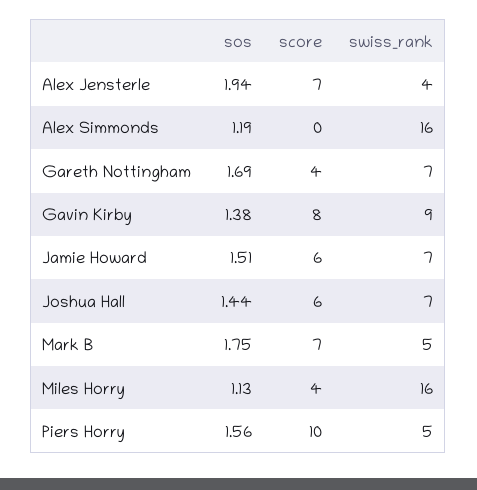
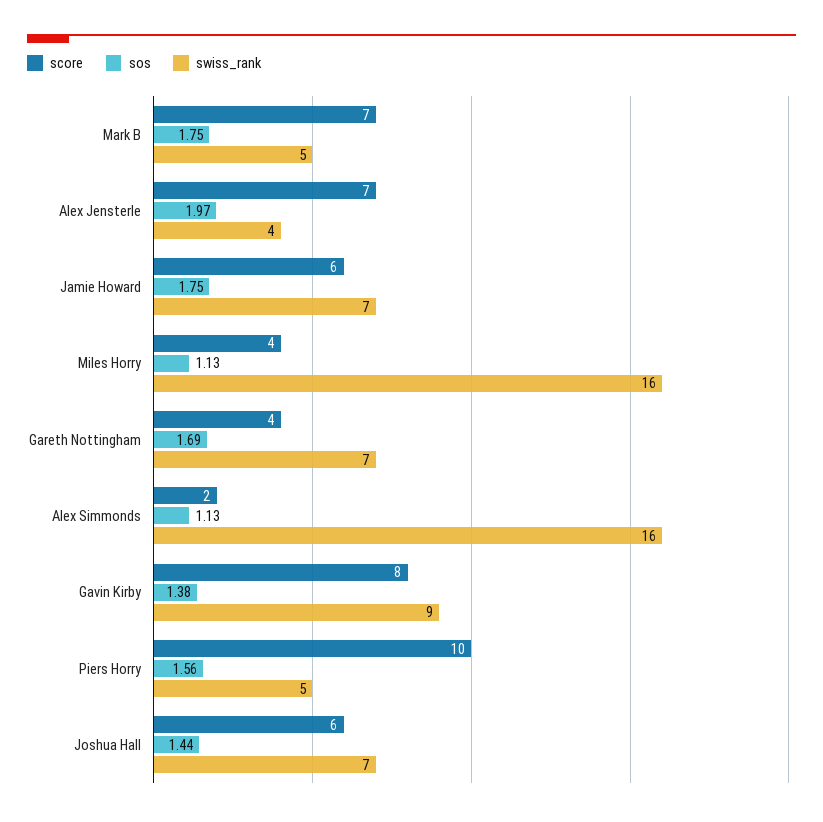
sos, Alex Jensterle: 1.94 -> 1.97
sos, Alex Simmonds: 1.19 -> 1.13
score, Alex Simmonds: 0 -> 2
sos, Jamie Howard: 1.51 -> 1.75

